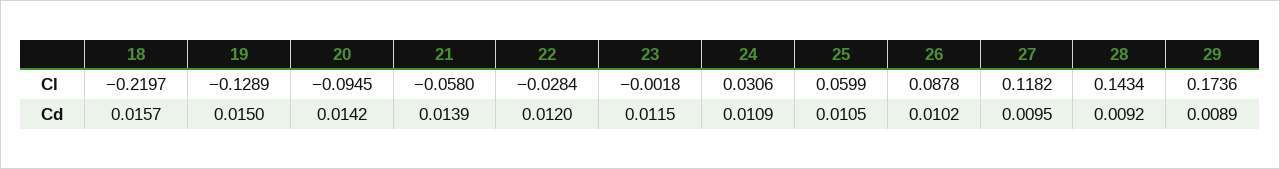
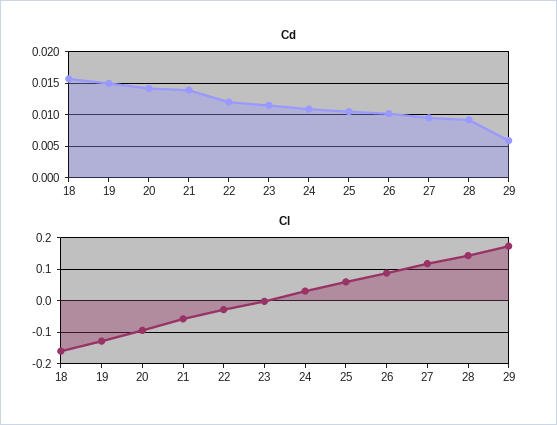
Cl, 18: -0.2197 -> -0.16
Cd, 29: 0.0089 -> 0.006

